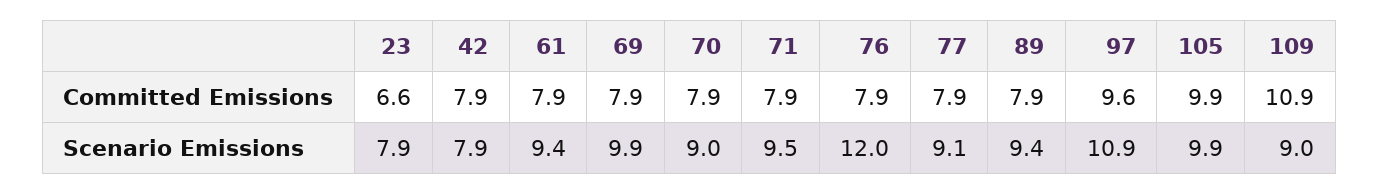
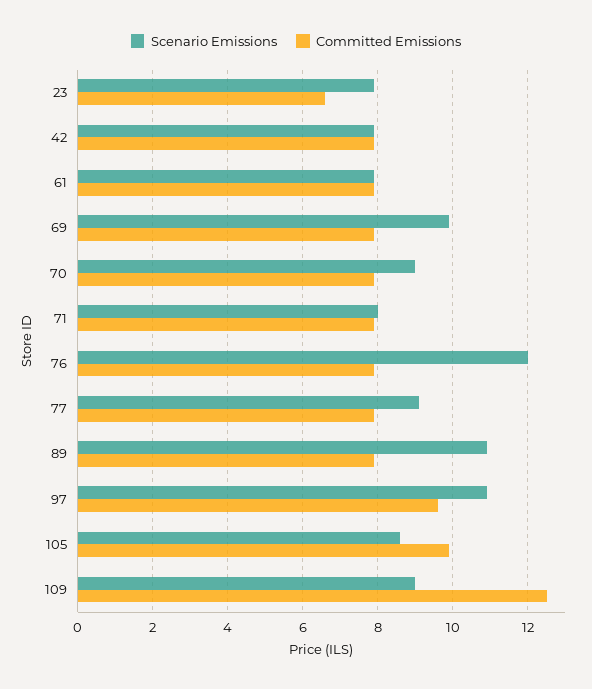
Committed Emissions, 109: 10.9 -> 12.5
Scenario Emissions, 61: 9.4 -> 8
Scenario Emissions, 71: 9.5 -> 8
Scenario Emissions, 89: 9.4 -> 11
Scenario Emissions, 105: 9.9 -> 8.5

